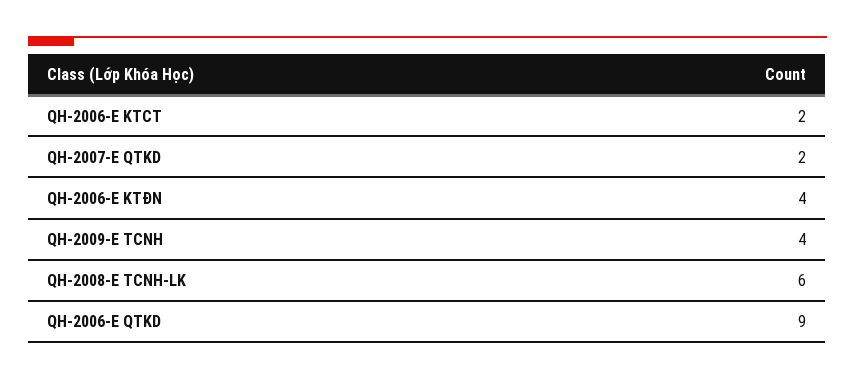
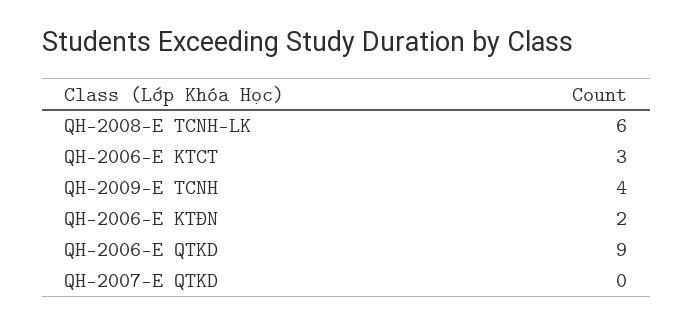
QH-2006-E KTCT: 2 -> 3
QH-2007-E QTKD: 2 -> 0
QH-2006-E KTĐN: 4 -> 2

